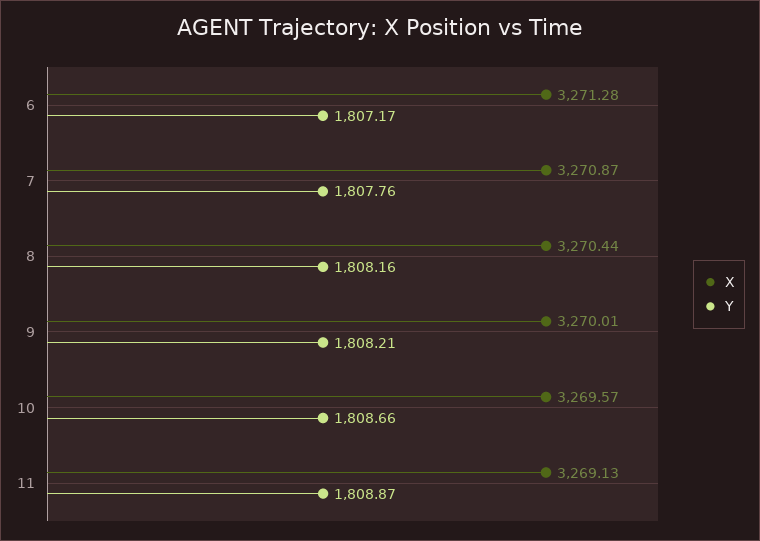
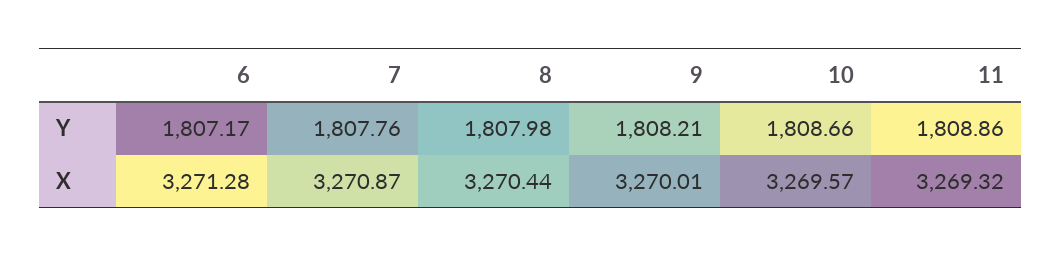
Y, 8: 1808.16 -> 1807.98
X, 11: 3269.13 -> 3269.32
Y, 11: 1808.87 -> 1808.86

